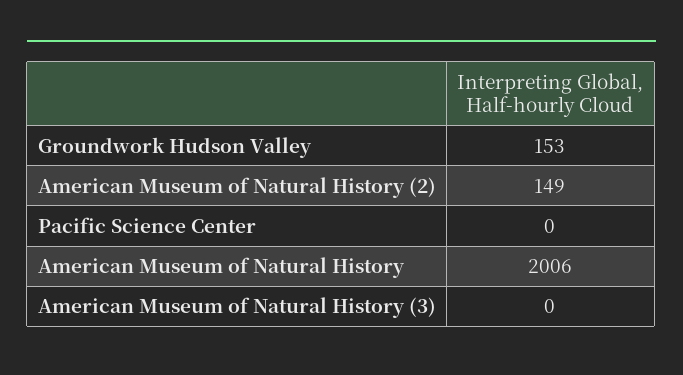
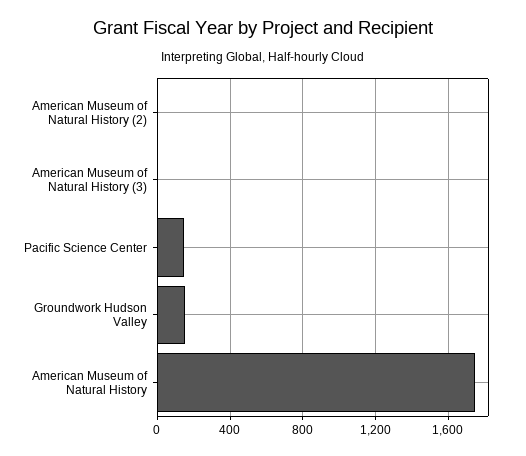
American Museum of Natural History (2): 149 -> 0
Pacific Science Center: 0 -> 150
American Museum of Natural History: 2006 -> 1750

